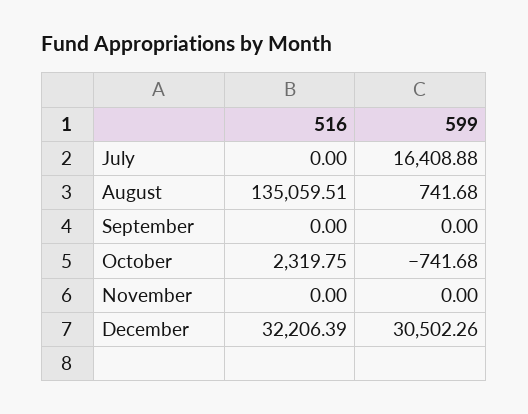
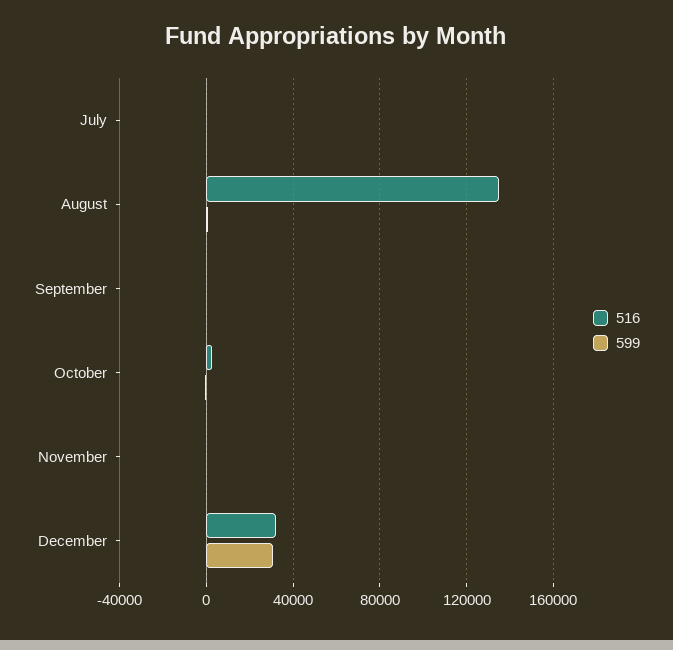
599, July: 16408.88 -> 0

